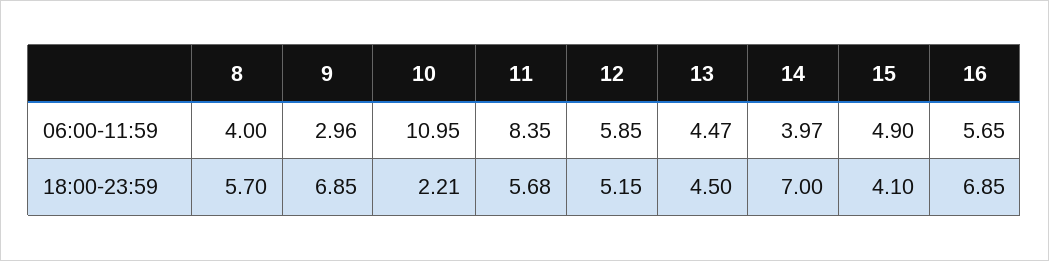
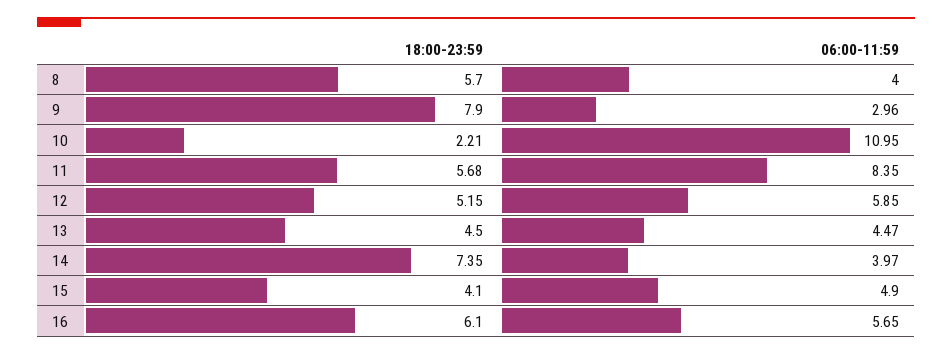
9, 18:00-23:59: 6.85 -> 7.9
14, 18:00-23:59: 7 -> 7.35
16, 18:00-23:59: 6.85 -> 6.1

